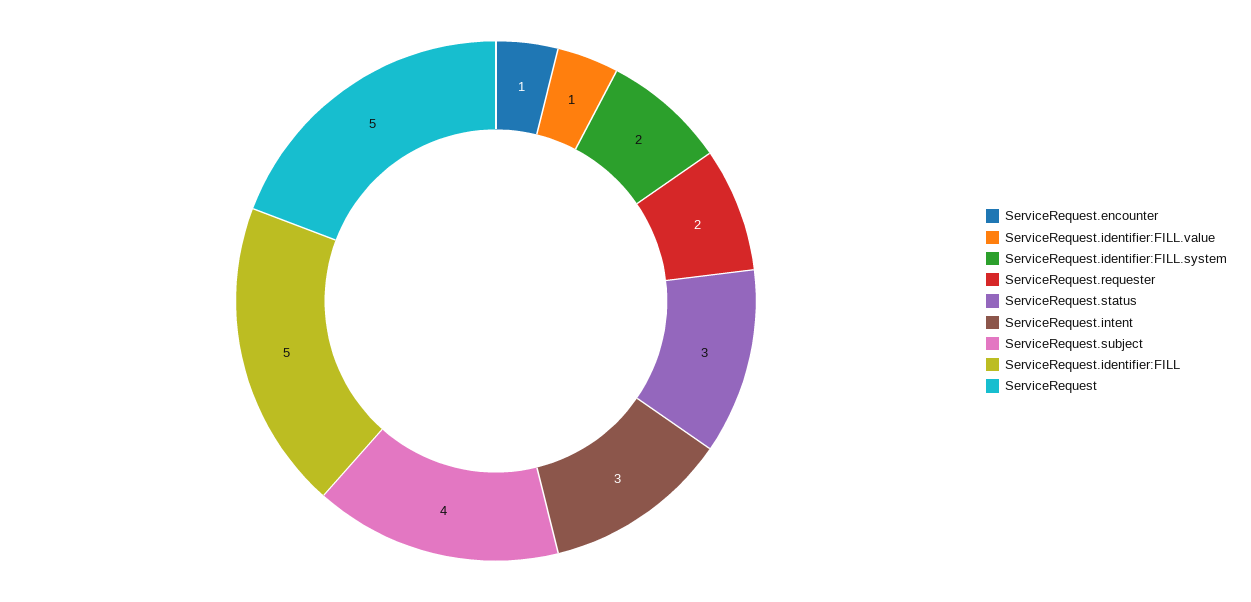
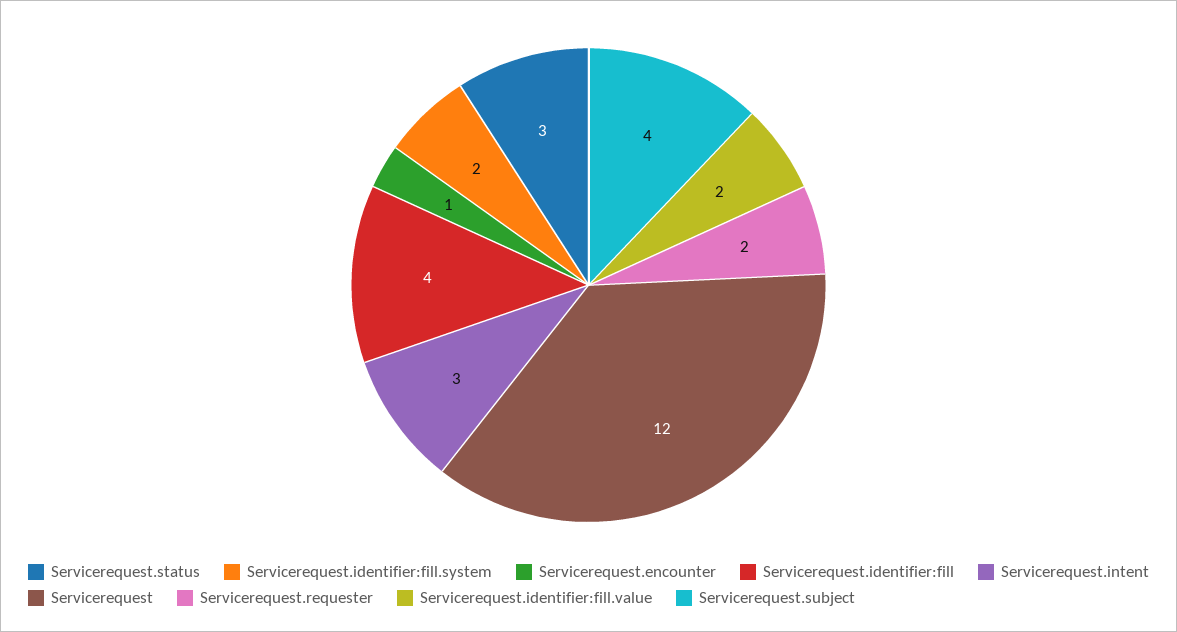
ServiceRequest.identifier:FILL.value: 1 -> 2
ServiceRequest.identifier:FILL: 5 -> 4
ServiceRequest: 5 -> 12

